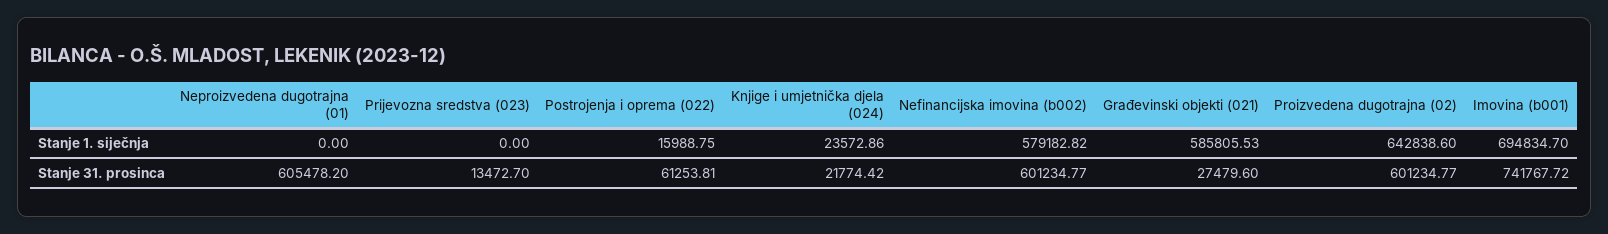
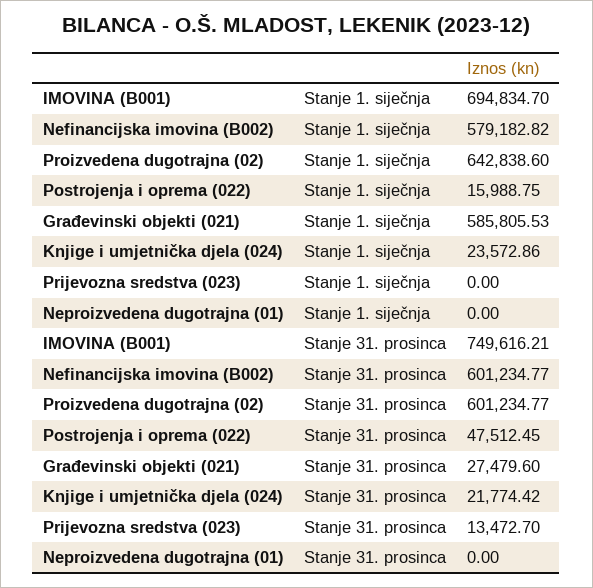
Neproizvedena dugotrajna (01), Stanje 31. prosinca: 605478.2 -> 0
Postrojenja i oprema (022), Stanje 31. prosinca: 61253.81 -> 47512.45
Imovina (b001), Stanje 31. prosinca: 741767.72 -> 749616.21

